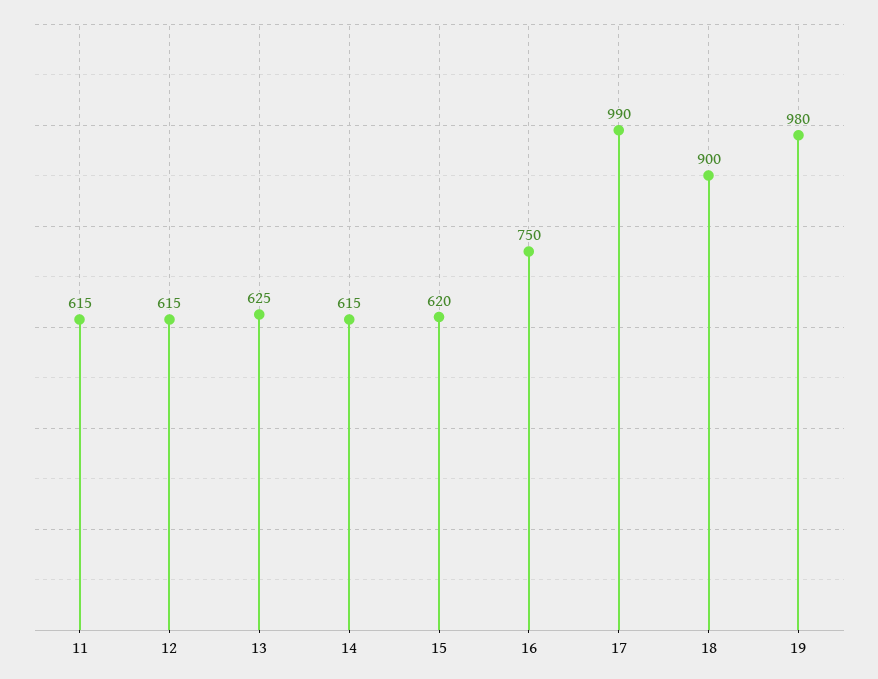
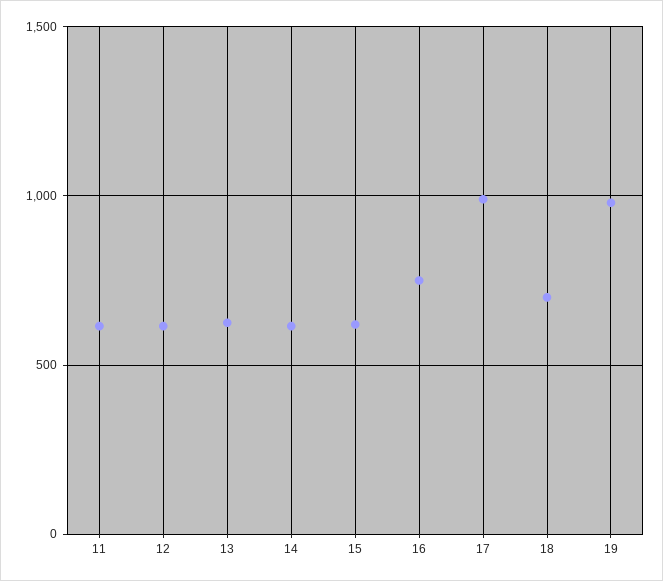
18: 900 -> 700

